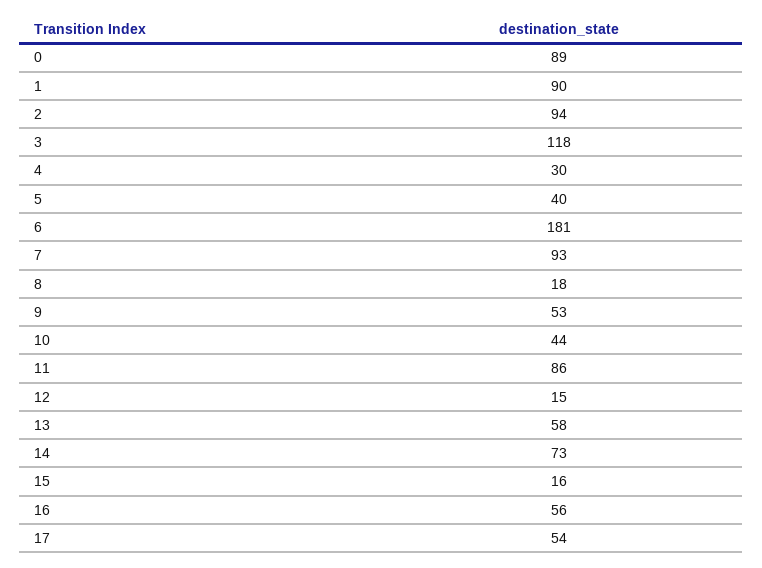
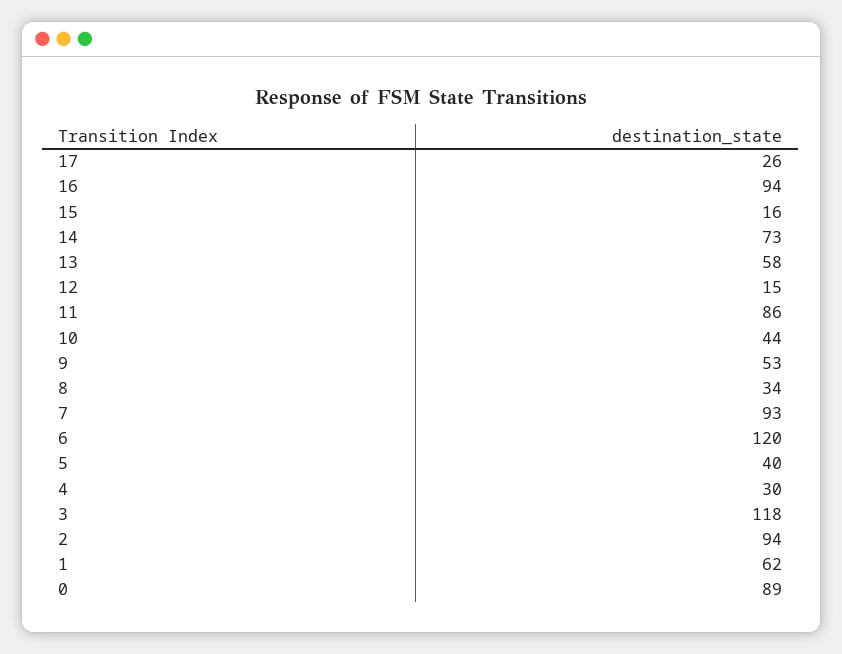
1: 90 -> 62
6: 181 -> 120
8: 18 -> 34
16: 56 -> 94
17: 54 -> 26

